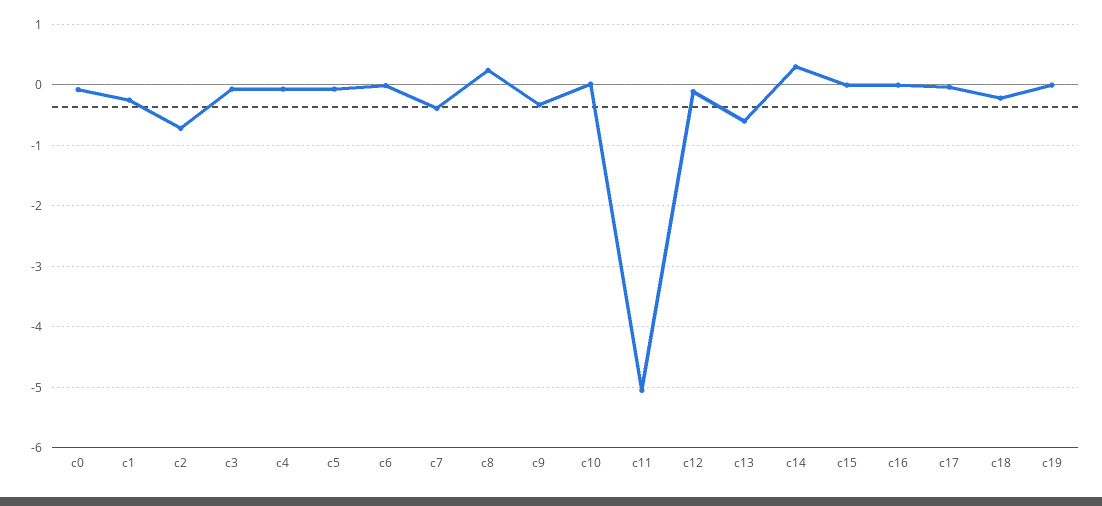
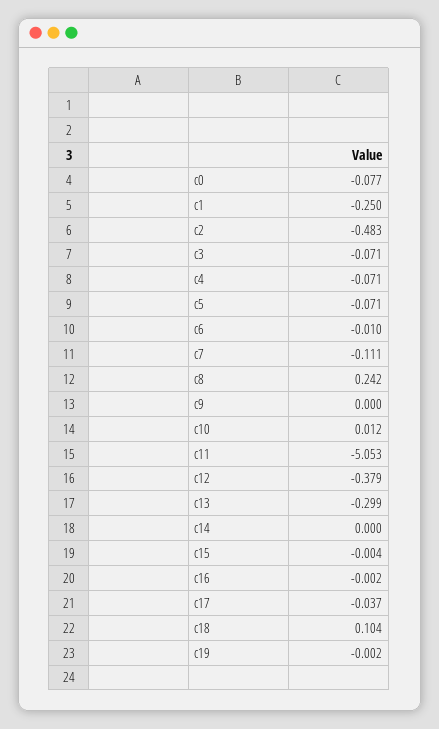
c2: -0.7 -> -0.483
c7: -0.4 -> -0.111
c9: -0.3 -> 0
c12: -0.1 -> -0.379
c13: -0.6 -> -0.299
c14: 0.3 -> 0
c18: -0.2 -> 0.104

